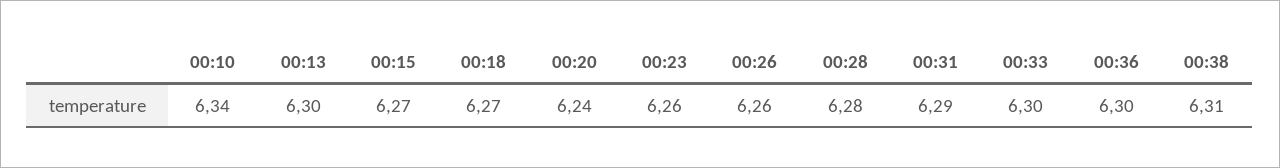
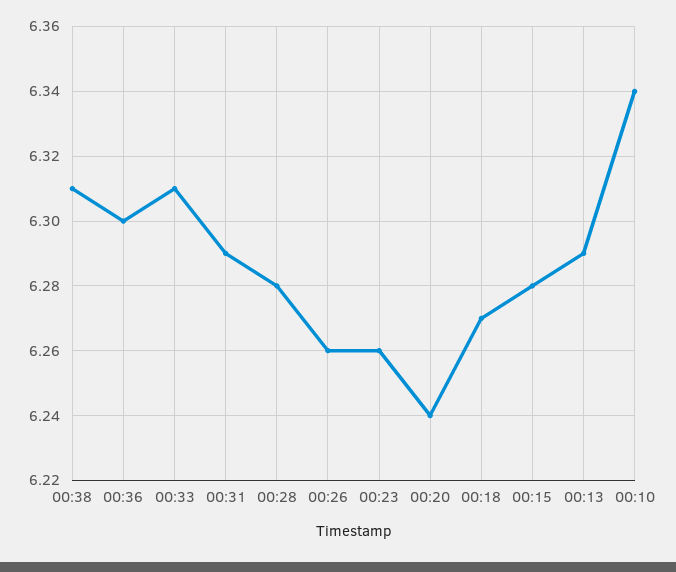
00:13: 6.3 -> 6.29
00:15: 6.27 -> 6.28
00:33: 6.3 -> 6.31

